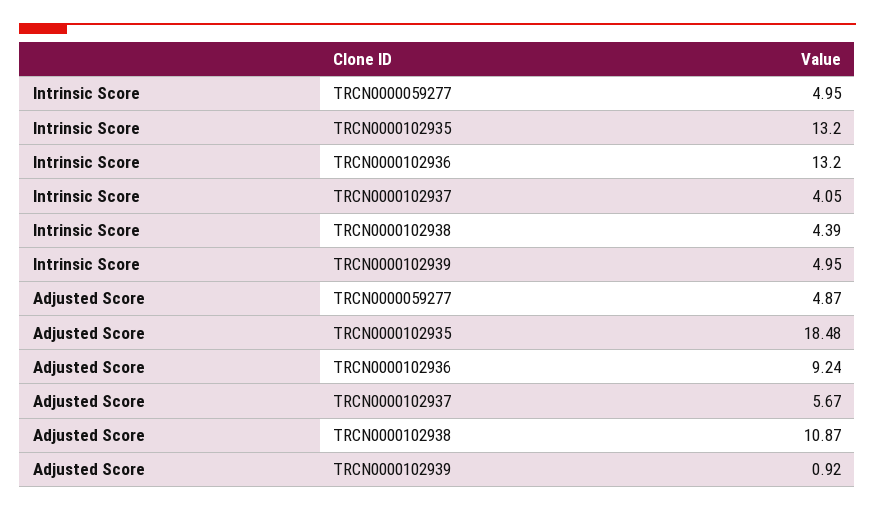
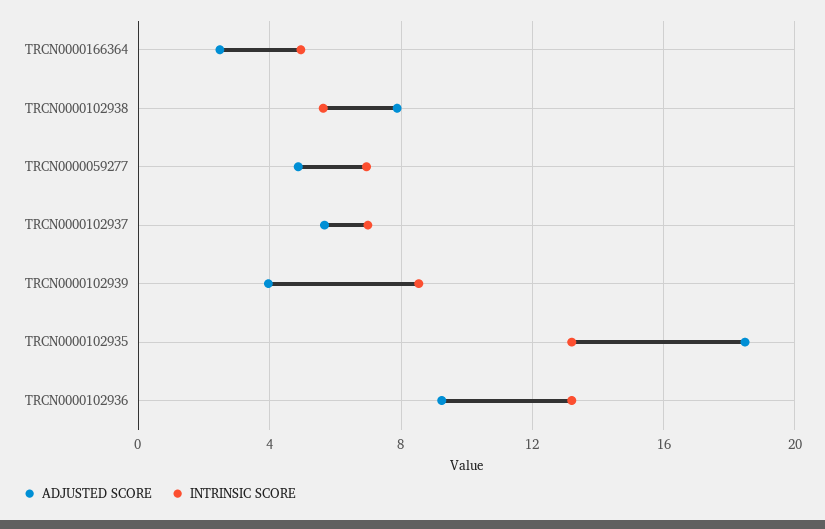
Intrinsic Score, TRCN0000059277: 4.95 -> 7
Intrinsic Score, TRCN0000102937: 4.05 -> 7
Intrinsic Score, TRCN0000102938: 4.39 -> 5.5
Intrinsic Score, TRCN0000102939: 4.95 -> 8.5
Adjusted Score, TRCN0000102938: 10.87 -> 8
Adjusted Score, TRCN0000102939: 0.92 -> 4
Adjusted Score, TRCN0000166364: none -> 2.5
Intrinsic Score, TRCN0000166364: none -> 5

